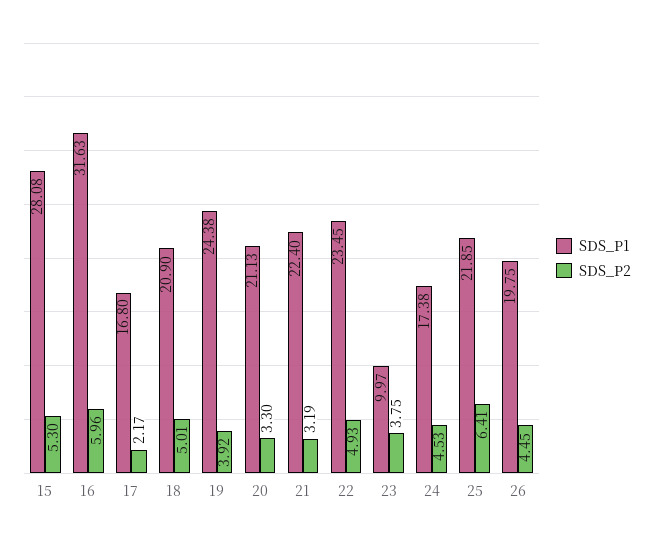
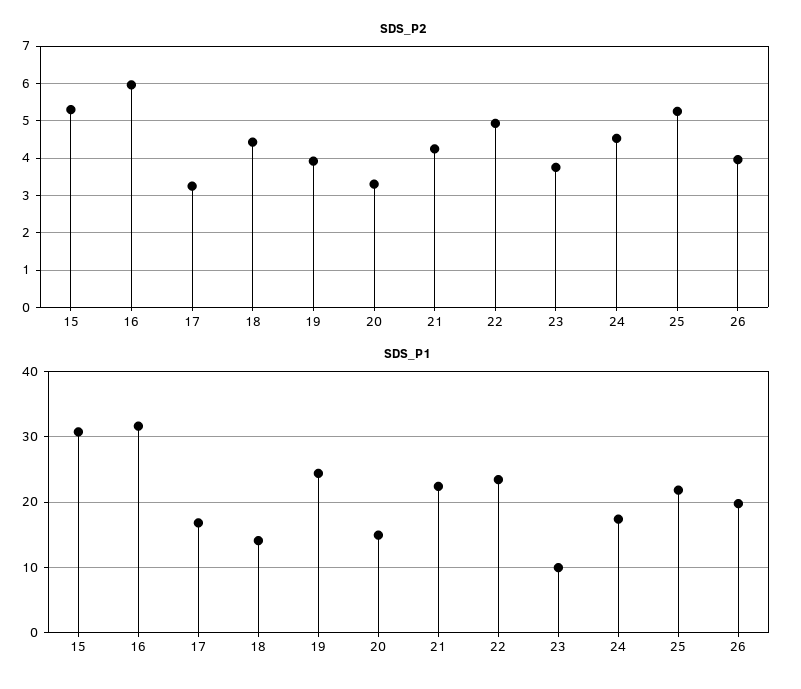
SDS_P1, 15: 28.08 -> 31
SDS_P2, 17: 2.17 -> 3.2
SDS_P1, 18: 20.9 -> 14
SDS_P2, 18: 5.01 -> 4.4
SDS_P1, 20: 21.13 -> 15
SDS_P2, 21: 3.19 -> 4.2
SDS_P2, 25: 6.41 -> 5.2
SDS_P2, 26: 4.45 -> 4

